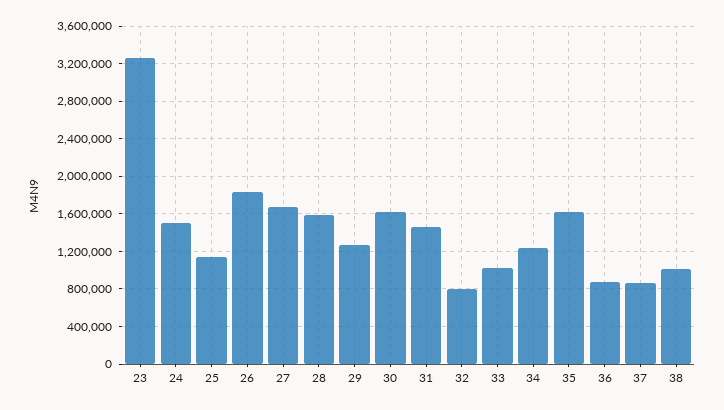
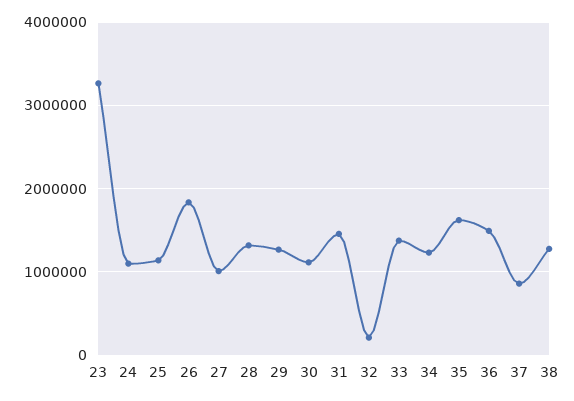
24: 1500000 -> 1100000
27: 1700000 -> 1000000
28: 1600000 -> 1300000
30: 1600000 -> 1100000
32: 800000 -> 200000
33: 1000000 -> 1400000
36: 900000 -> 1500000
38: 1000000 -> 1300000

